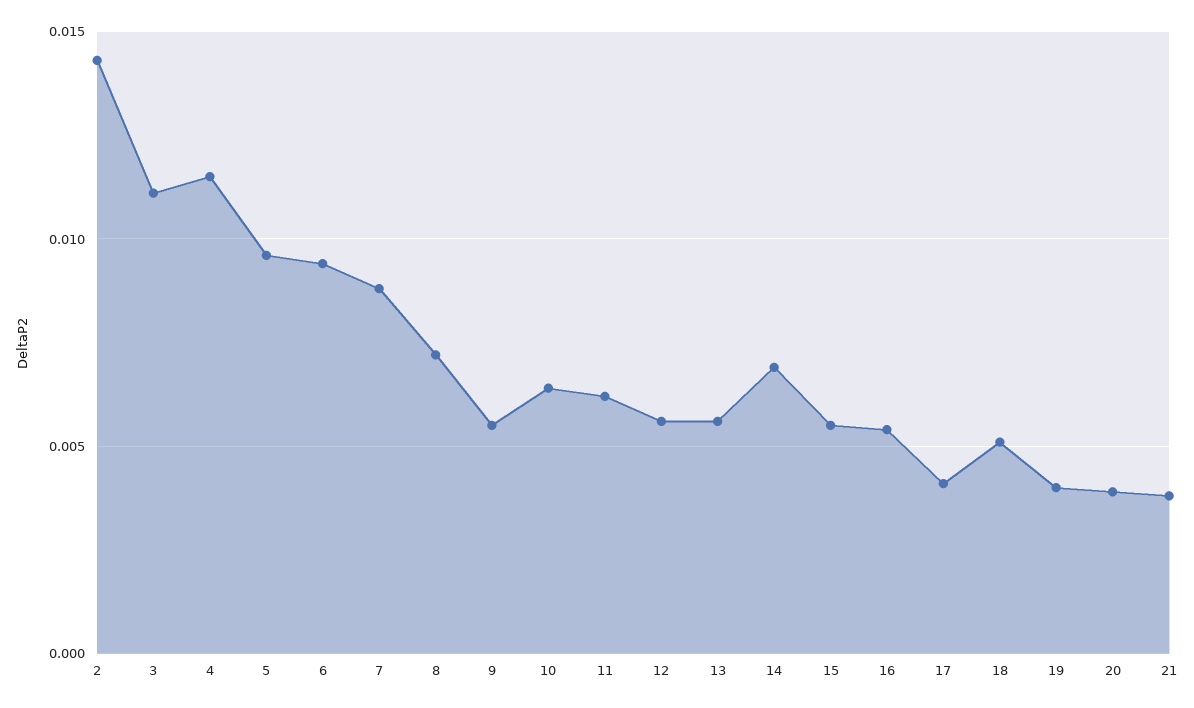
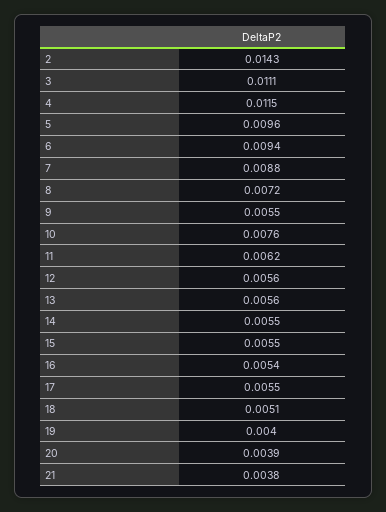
10: 0.0065 -> 0.0076
14: 0.007 -> 0.0055
17: 0.004 -> 0.0055

